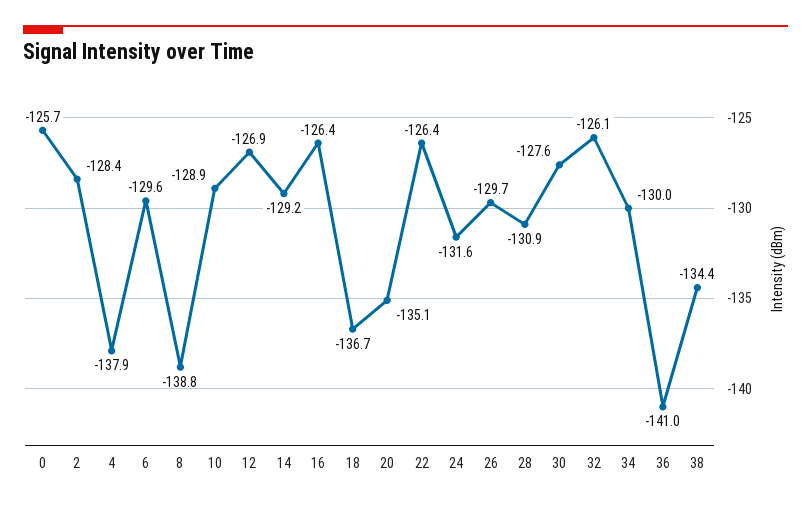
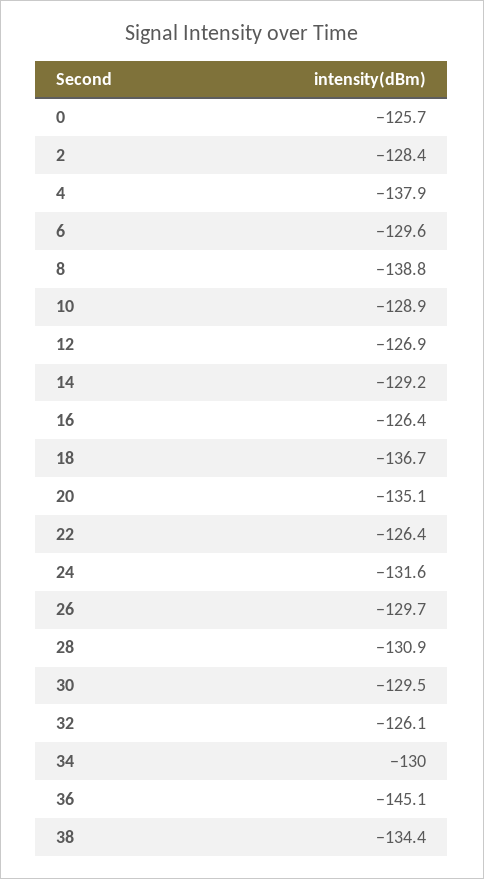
30: -127.6 -> -129.5
36: -141 -> -145.1

